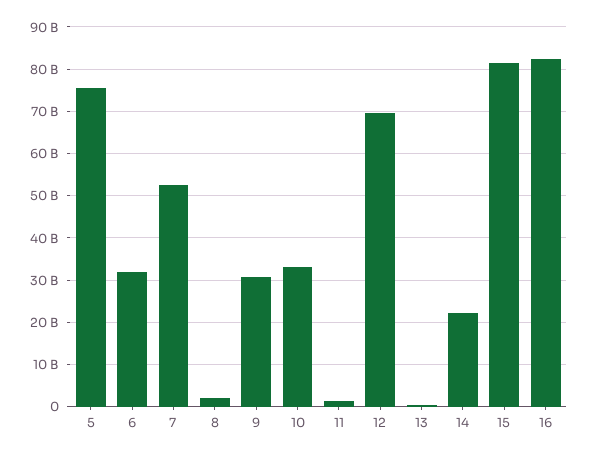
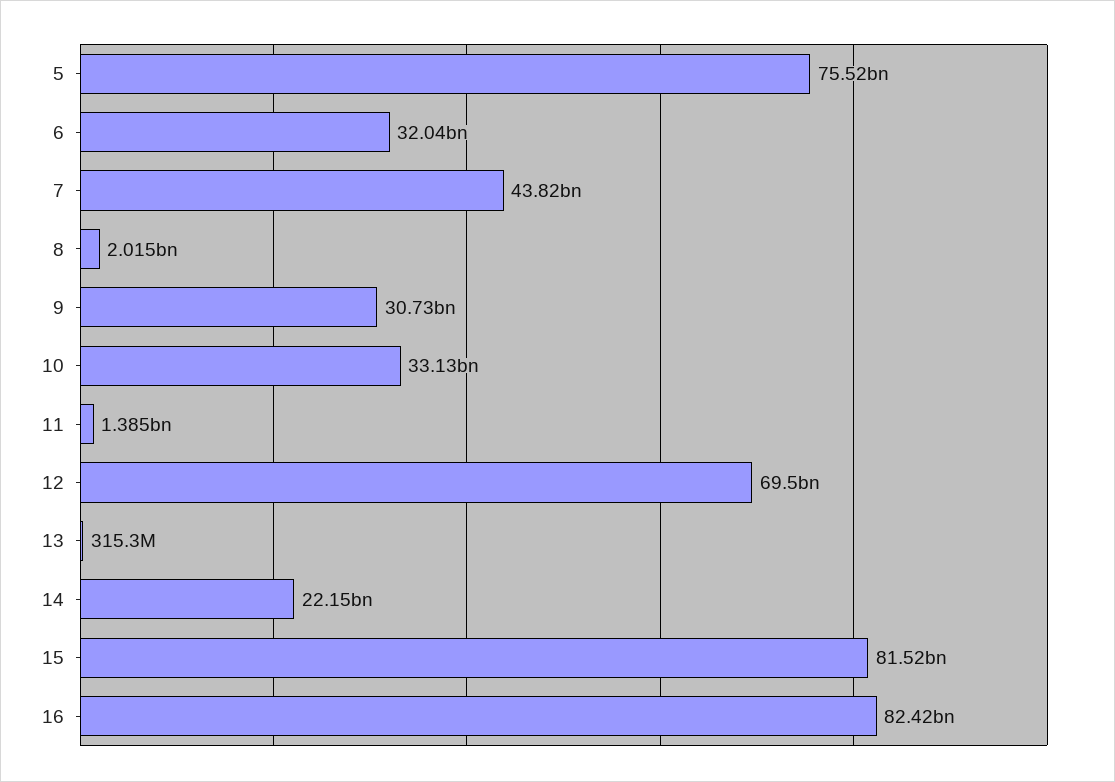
7: 52000000000 -> 43820000000

